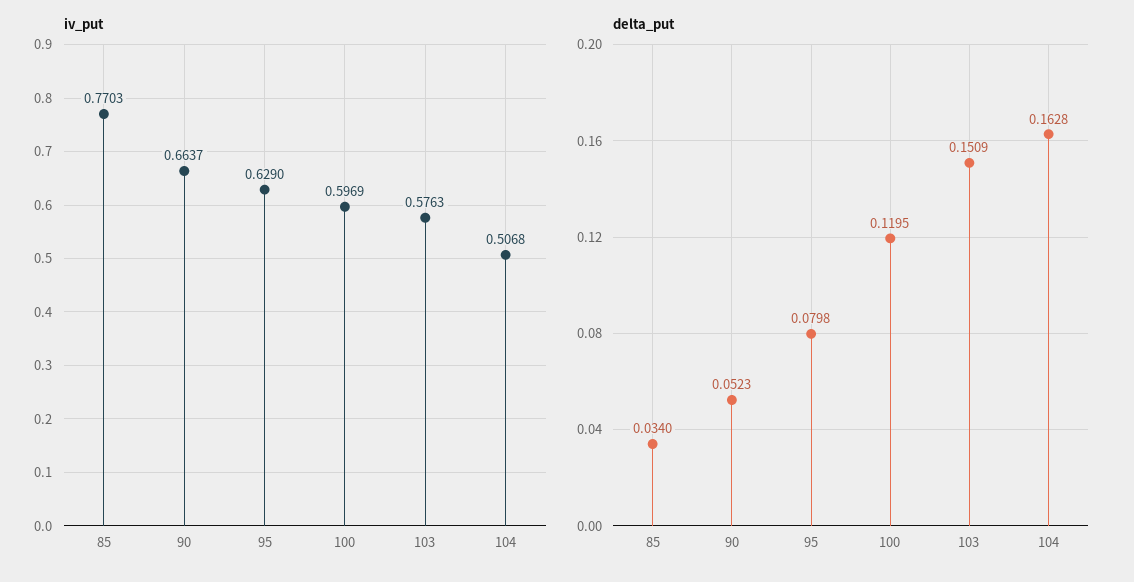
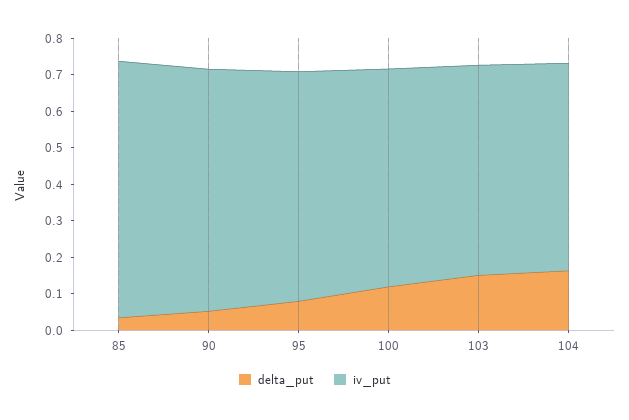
iv_put, 85: 0.7703 -> 0.7
iv_put, 104: 0.5068 -> 0.575

